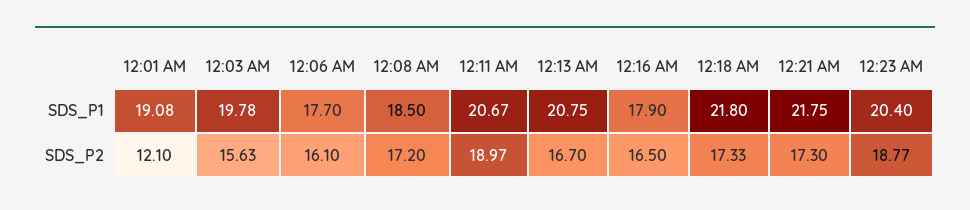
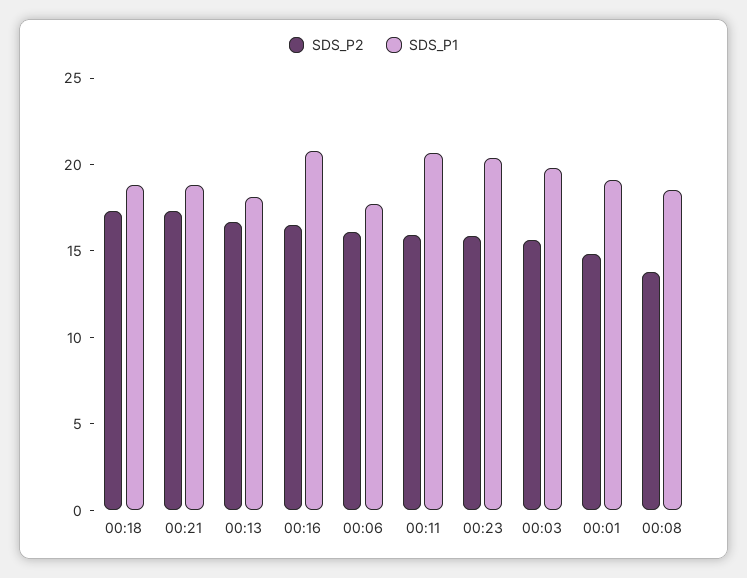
SDS_P1, 12:13 AM: 20.75 -> 18
SDS_P1, 12:16 AM: 17.9 -> 21
SDS_P1, 12:18 AM: 21.8 -> 19
SDS_P1, 12:21 AM: 21.75 -> 19
SDS_P2, 12:01 AM: 12.1 -> 15
SDS_P2, 12:08 AM: 17.2 -> 14
SDS_P2, 12:11 AM: 18.97 -> 16
SDS_P2, 12:23 AM: 18.77 -> 16

